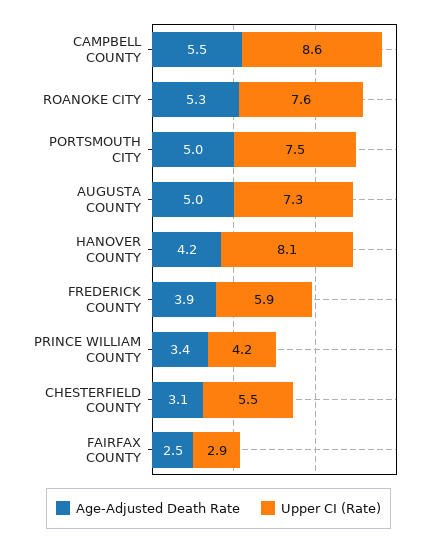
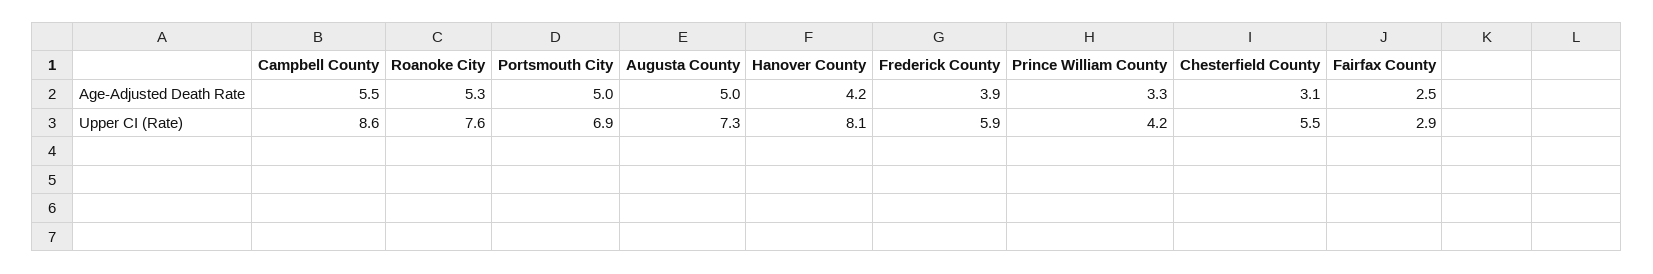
Upper CI (Rate), PORTSMOUTH CITY: 7.5 -> 6.9
Age-Adjusted Death Rate, PRINCE WILLIAM COUNTY: 3.4 -> 3.3

